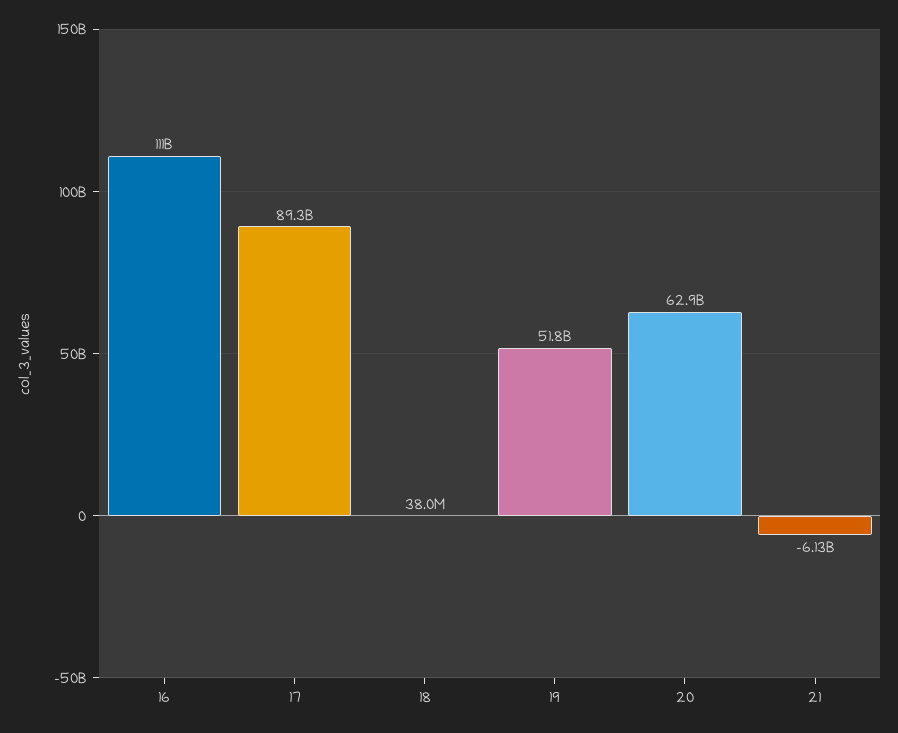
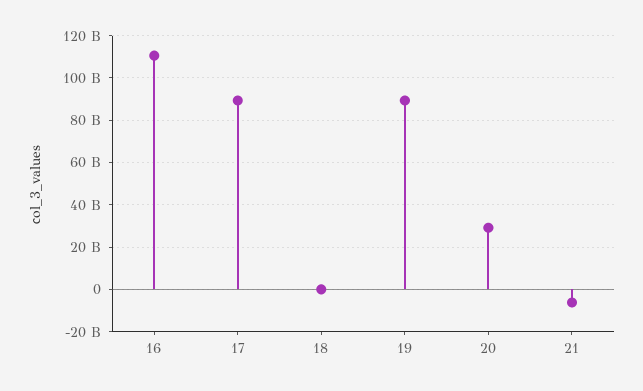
19: 51800000000 -> 90000000000
20: 62900000000 -> 30000000000

